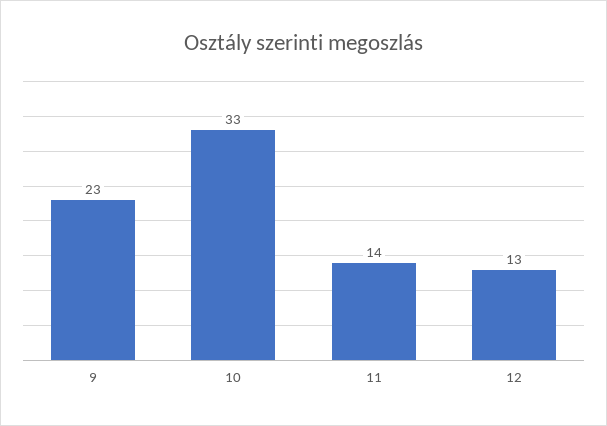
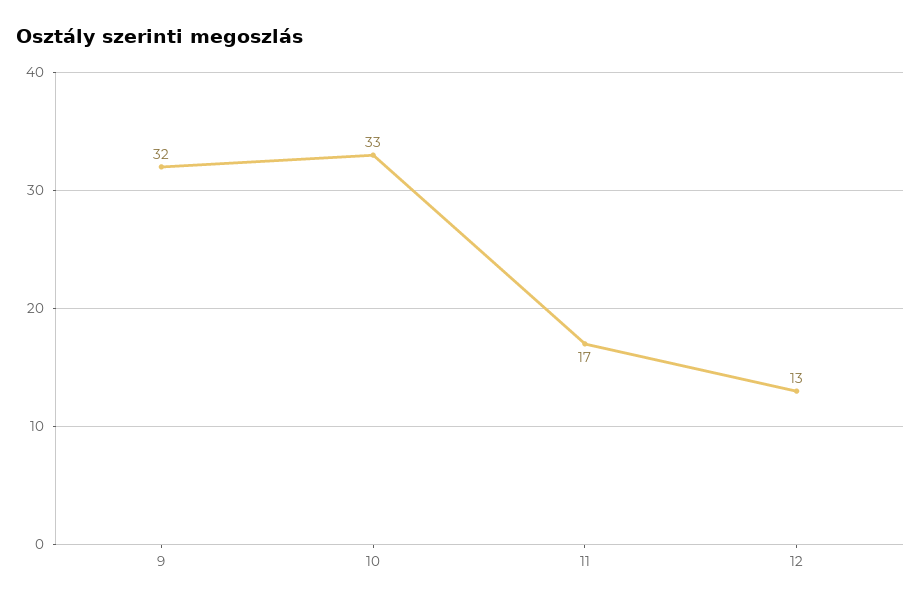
9: 23 -> 32
11: 14 -> 17

